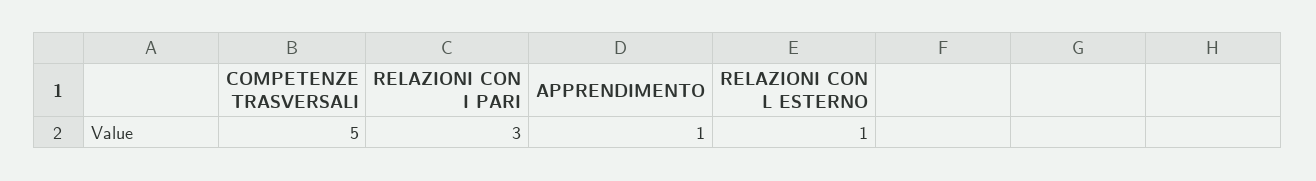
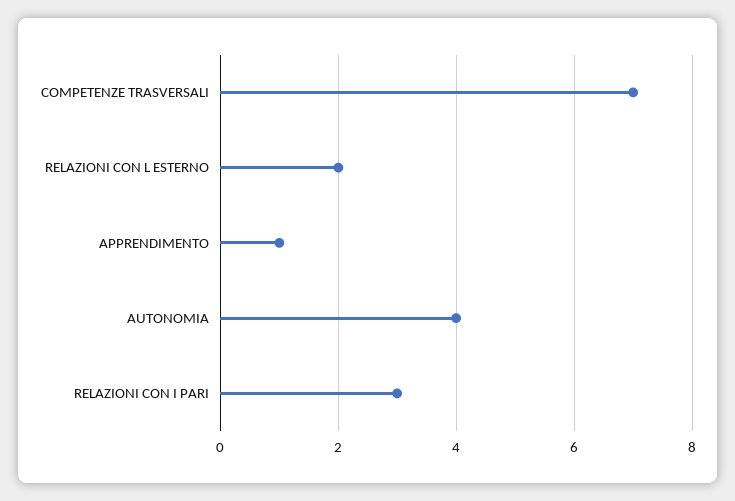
COMPETENZE TRASVERSALI: 5 -> 7
RELAZIONI CON L ESTERNO: 1 -> 2
AUTONOMIA: none -> 4

